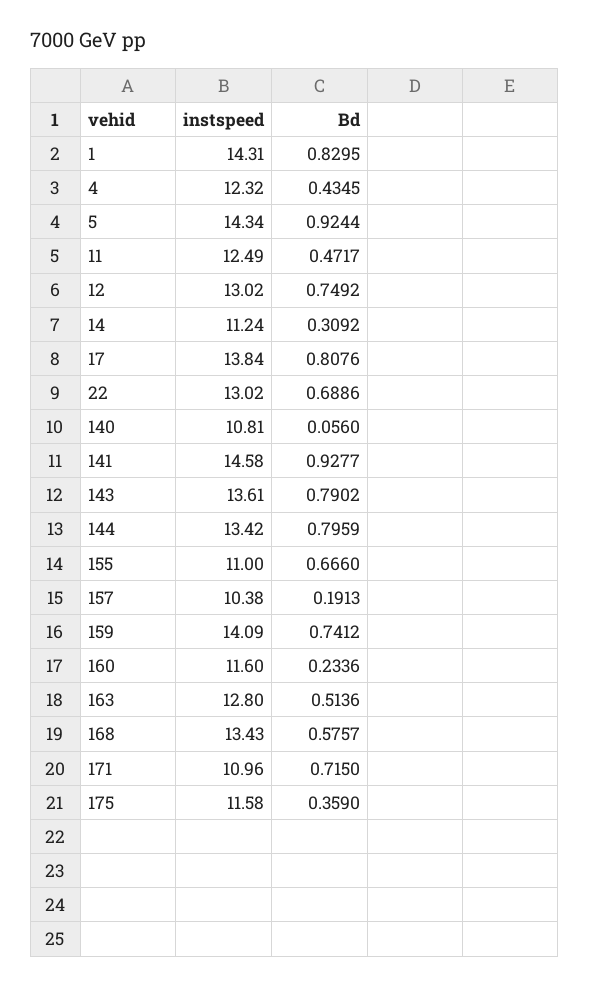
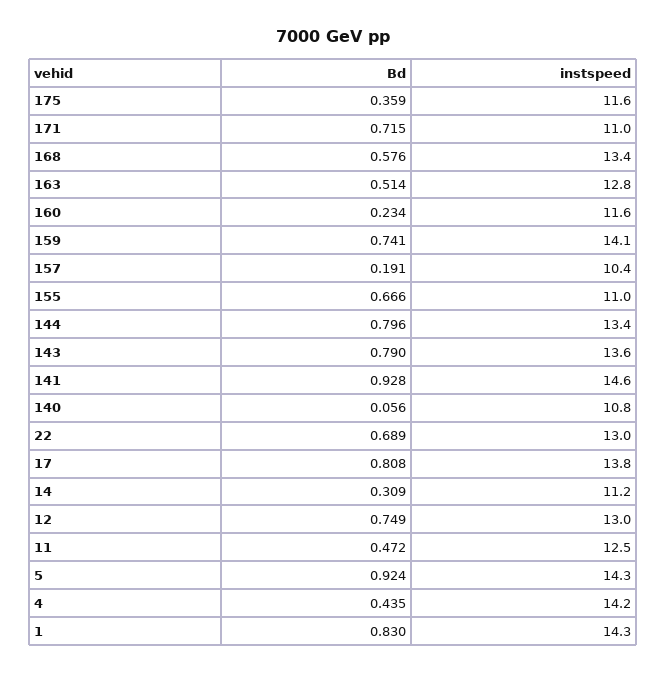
instspeed, 4: 12.32 -> 14.2

